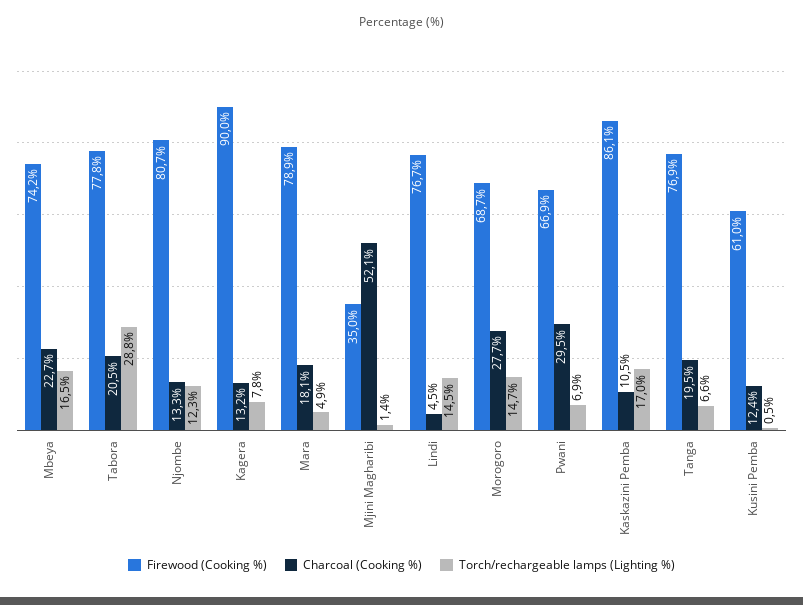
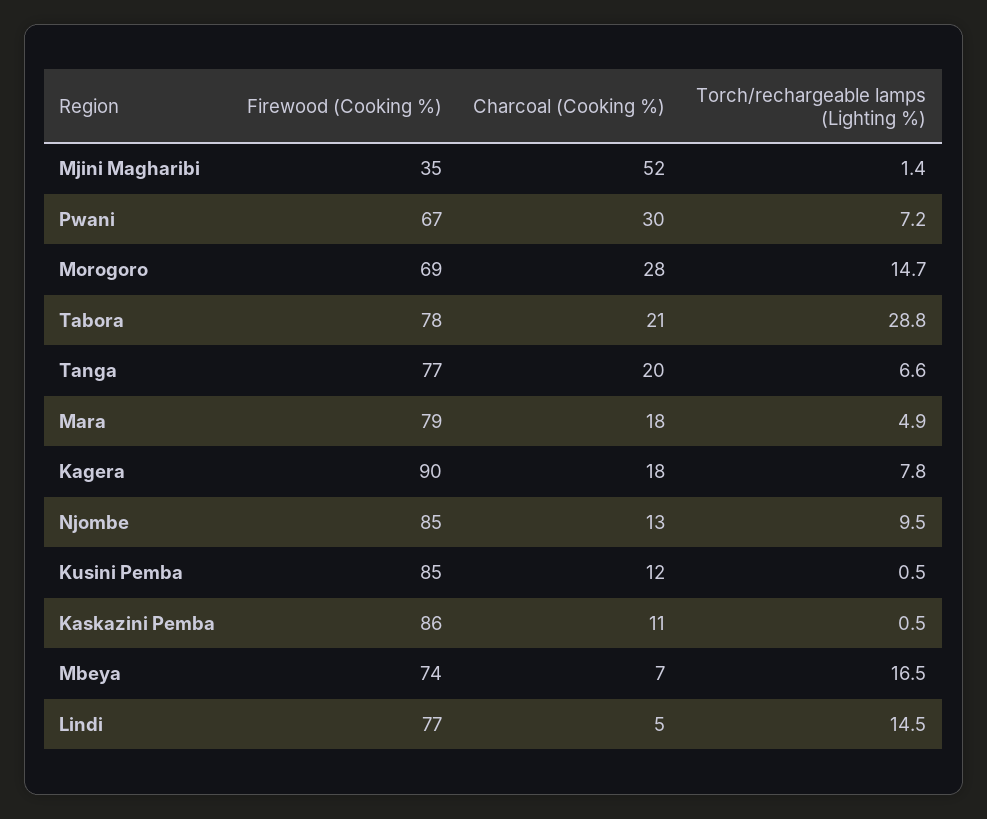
Charcoal (Cooking %), Mbeya: 22.7 -> 7
Firewood (Cooking %), Njombe: 80.7 -> 85
Torch/rechargeable lamps (Lighting %), Njombe: 12.3 -> 9.5
Charcoal (Cooking %), Kagera: 13.2 -> 18
Torch/rechargeable lamps (Lighting %), Pwani: 6.9 -> 7.2
Torch/rechargeable lamps (Lighting %), Kaskazini Pemba: 17 -> 0.5
Firewood (Cooking %), Kusini Pemba: 61 -> 85

